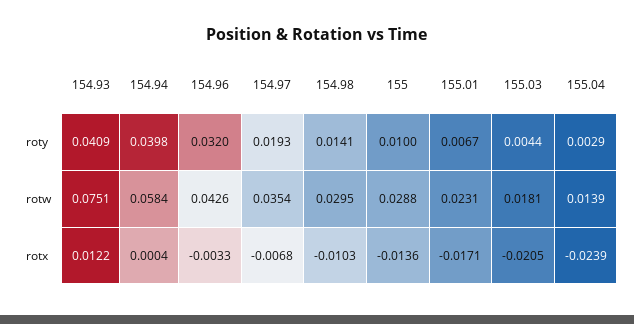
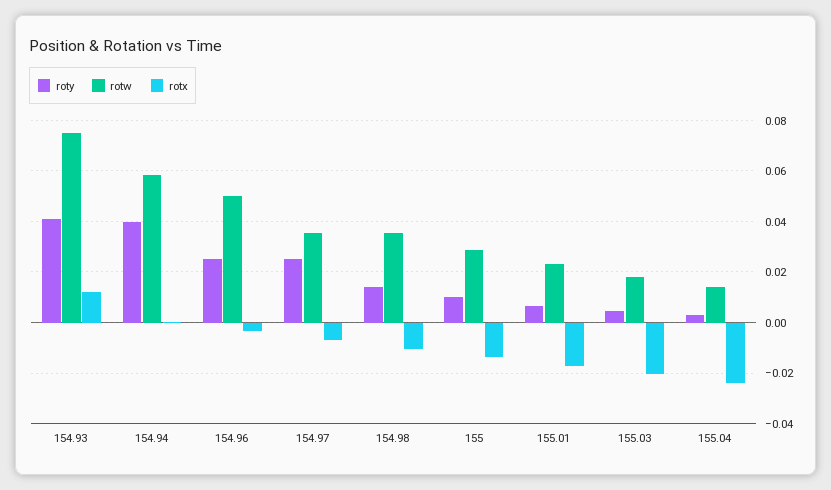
roty, 154.96: 0.032 -> 0.025
roty, 154.97: 0.0193 -> 0.025
rotw, 154.96: 0.0426 -> 0.05
rotw, 154.98: 0.0295 -> 0.035

